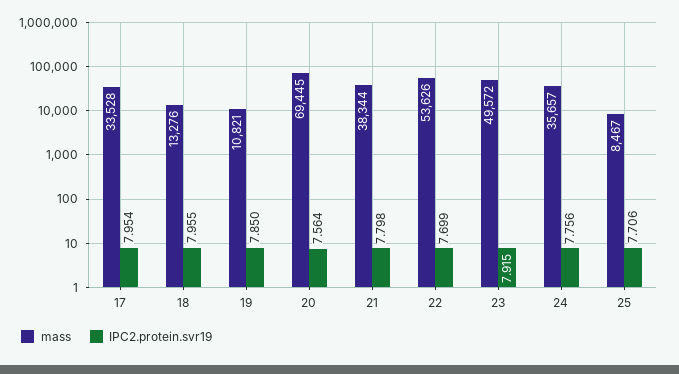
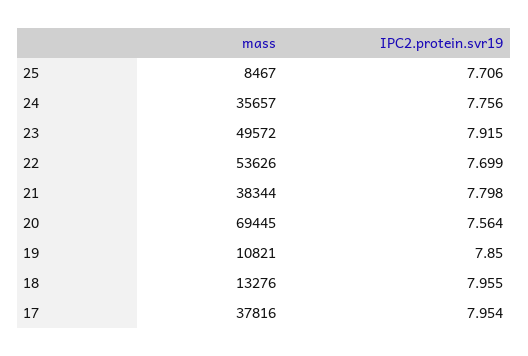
mass, 17: 33528 -> 37816

